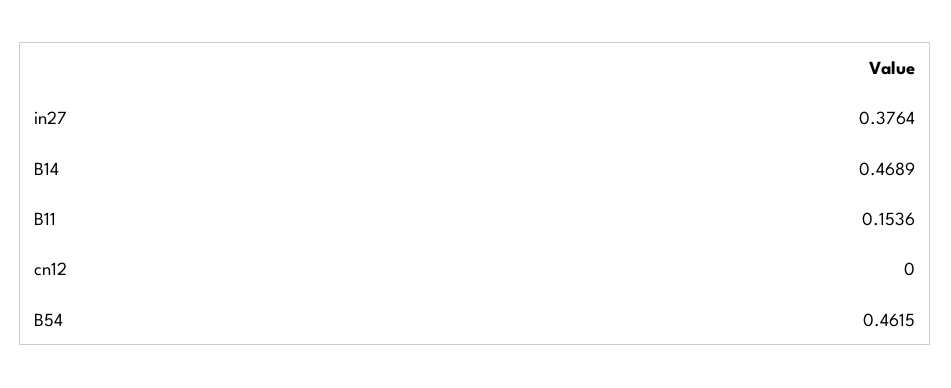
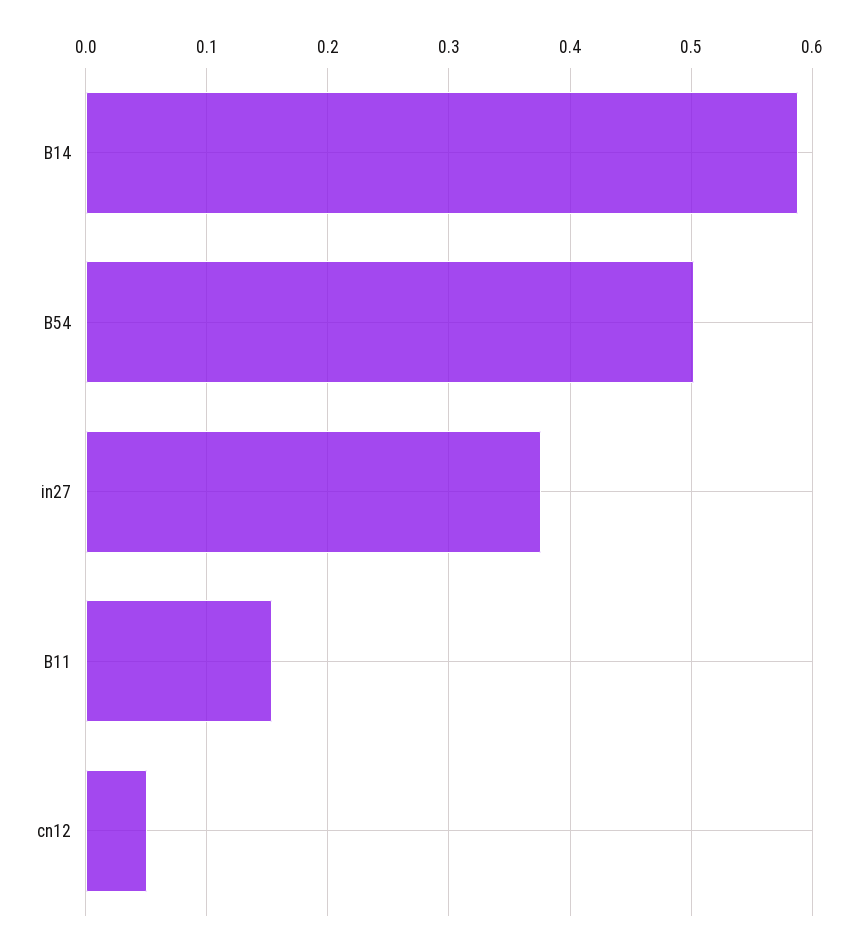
B14: 0.4689 -> 0.59
cn12: 0 -> 0.05
B54: 0.4615 -> 0.5

